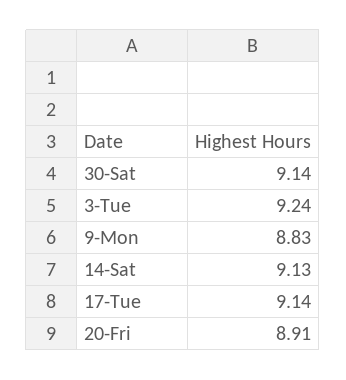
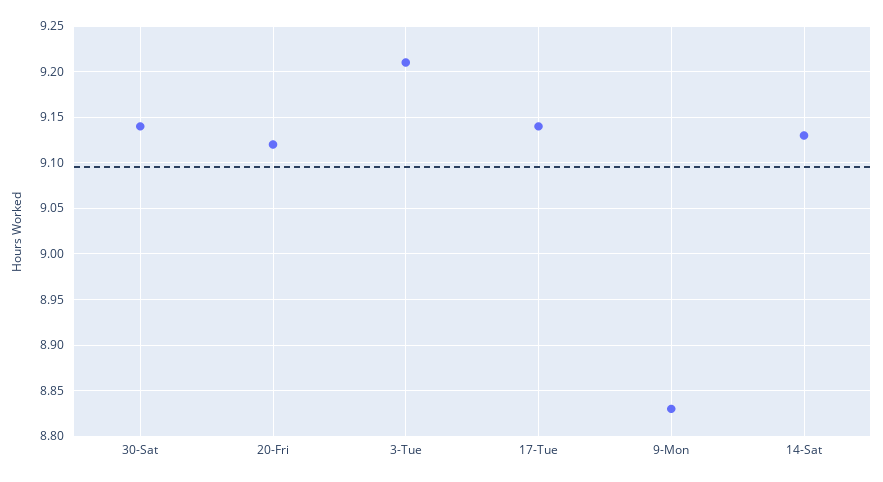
3-Tue: 9.24 -> 9.21
20-Fri: 8.91 -> 9.12

